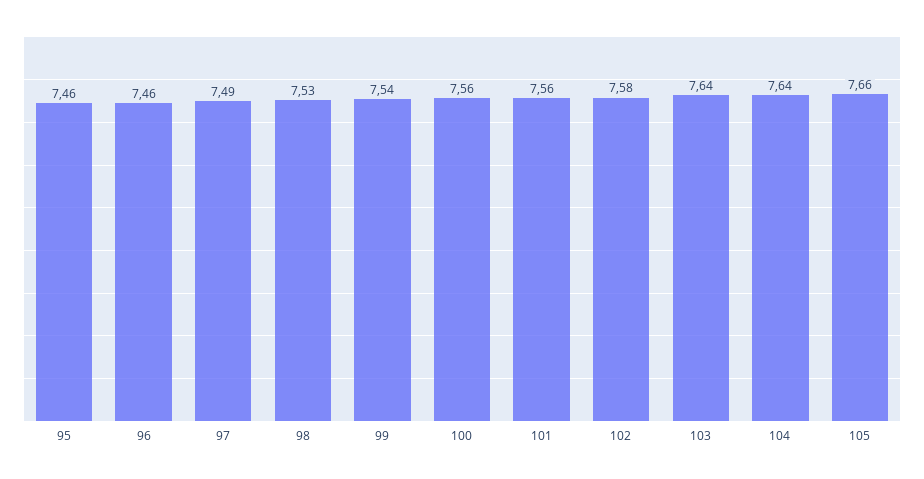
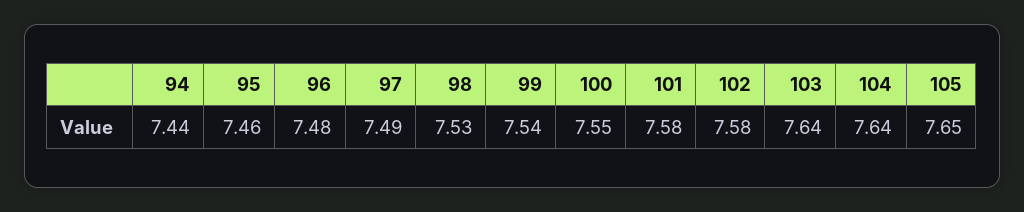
96: 7.46 -> 7.48
100: 7.56 -> 7.55
101: 7.56 -> 7.58
105: 7.66 -> 7.65
94: none -> 7.44

